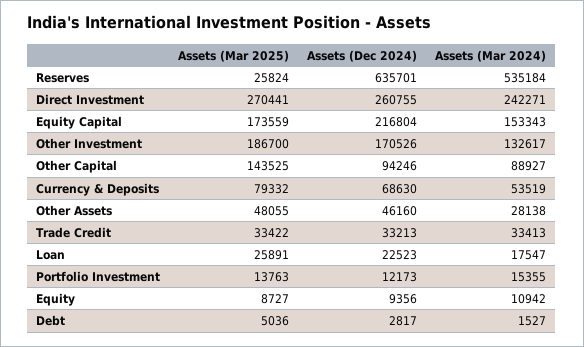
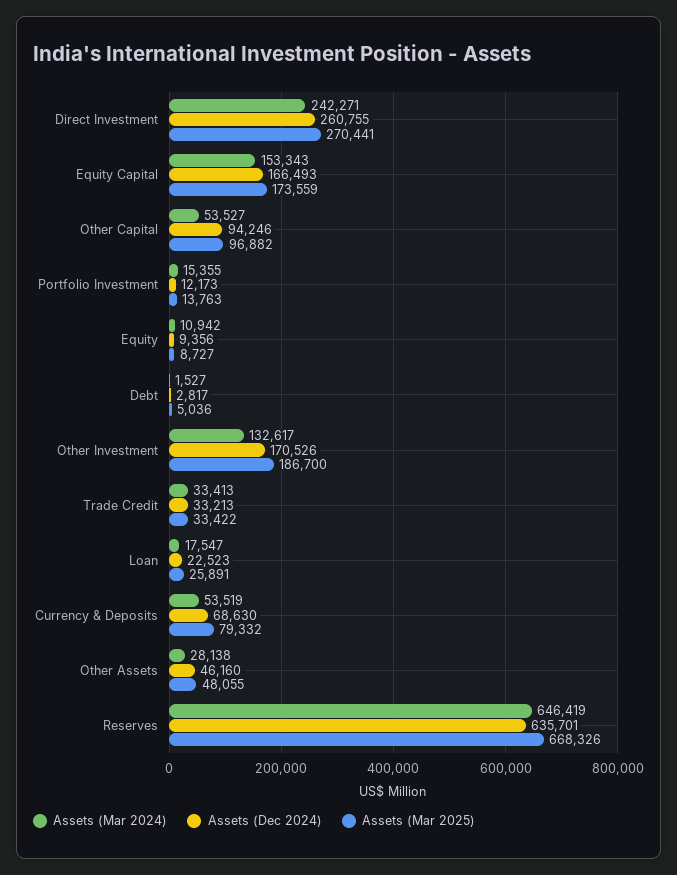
Assets (Mar 2025), Reserves: 25824 -> 668326
Assets (Mar 2024), Reserves: 535184 -> 646419
Assets (Dec 2024), Equity Capital: 216804 -> 166493
Assets (Mar 2025), Other Capital: 143525 -> 96882
Assets (Mar 2024), Other Capital: 88927 -> 53527

